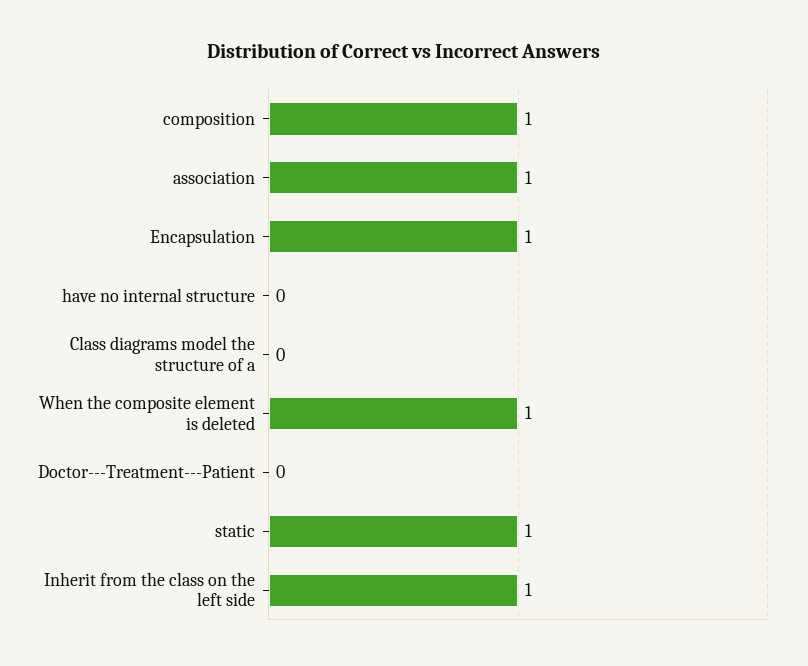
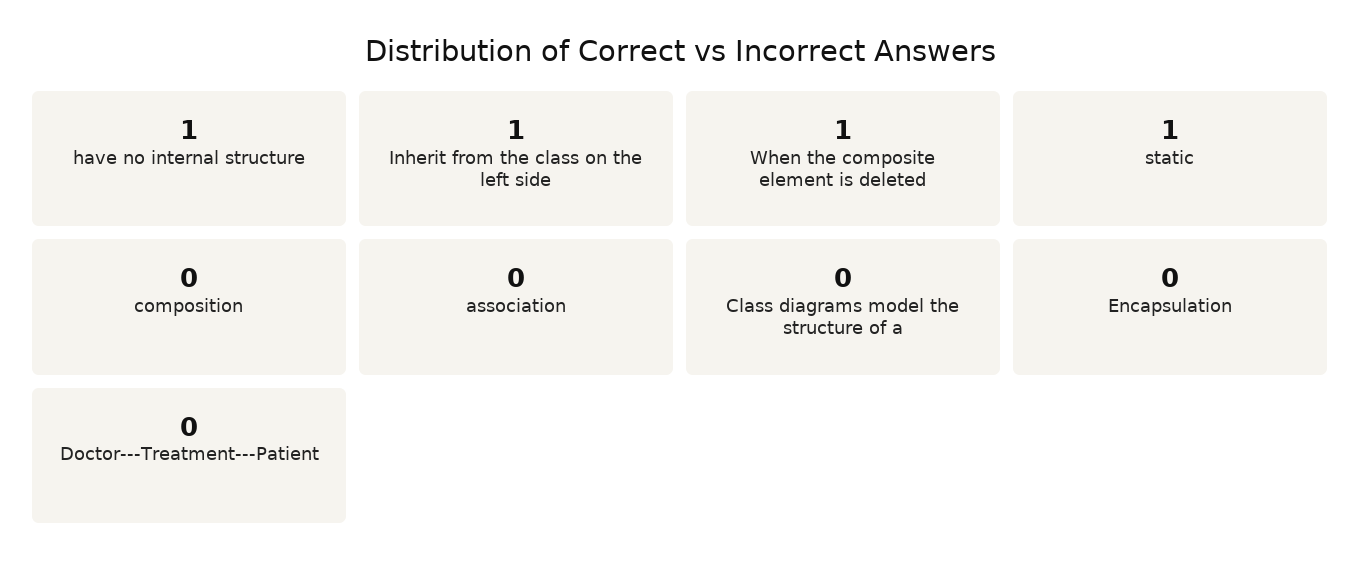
composition: 1 -> 0
association: 1 -> 0
Encapsulation: 1 -> 0
have no internal structure: 0 -> 1

